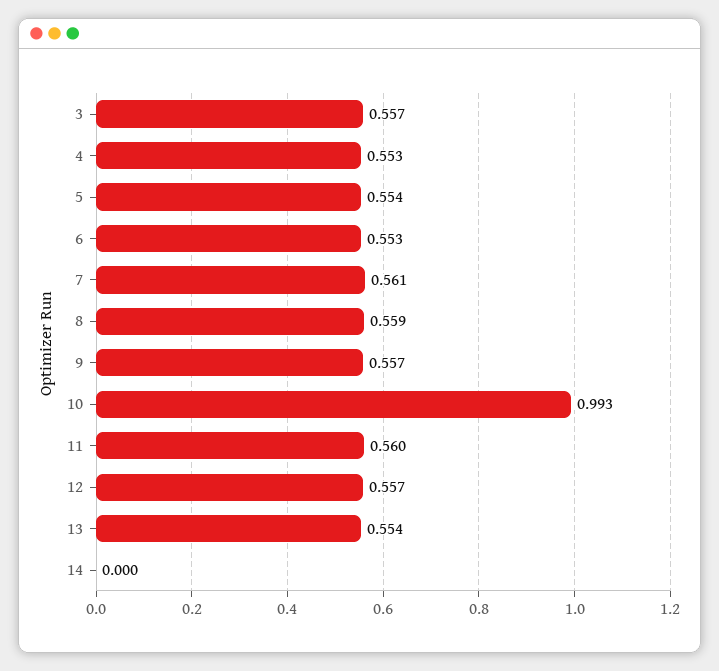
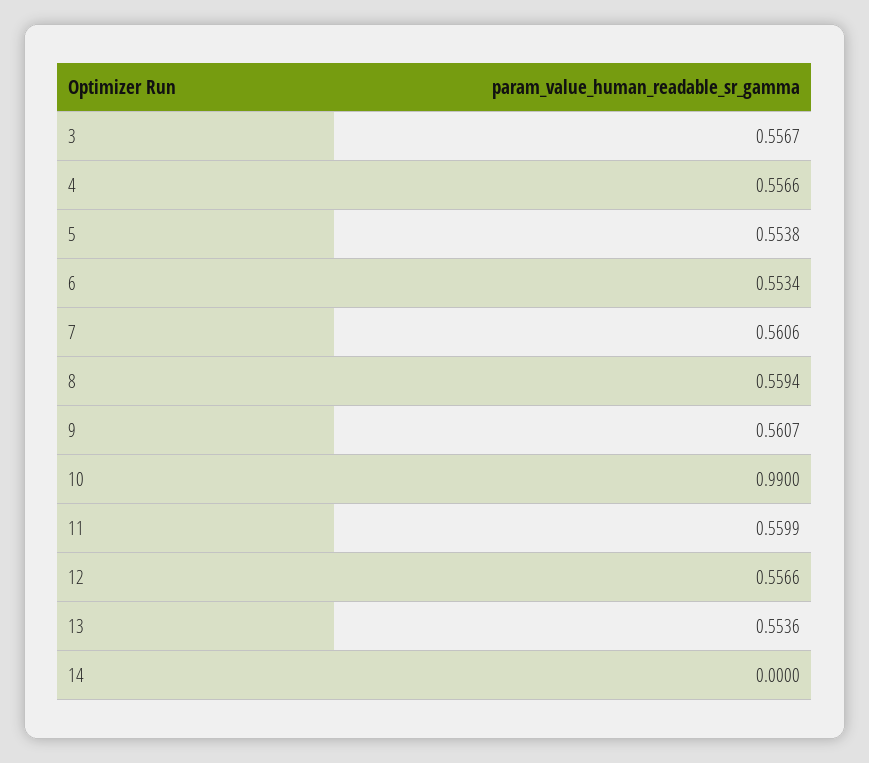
4: 0.553 -> 0.5566
9: 0.557 -> 0.5607
10: 0.993 -> 0.99

